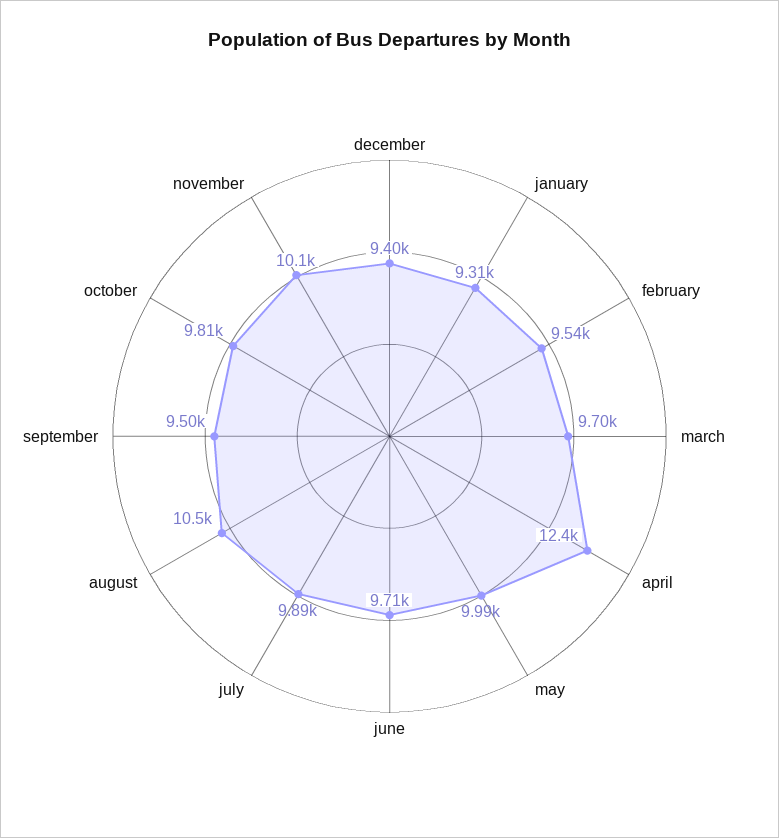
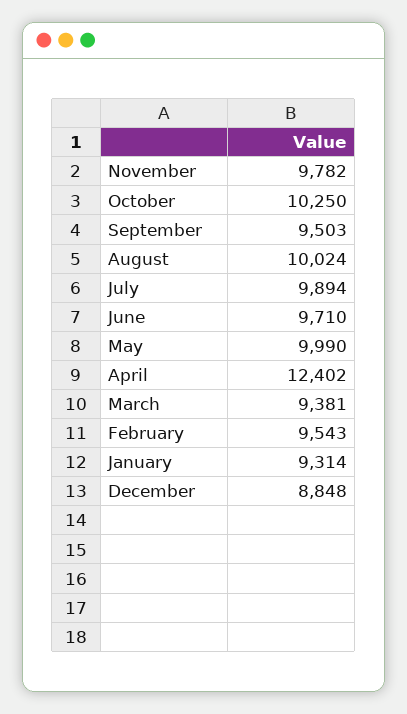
december: 9400 -> 8848
march: 9700 -> 9381
august: 10500 -> 10024
october: 9810 -> 10250
november: 10100 -> 9782

